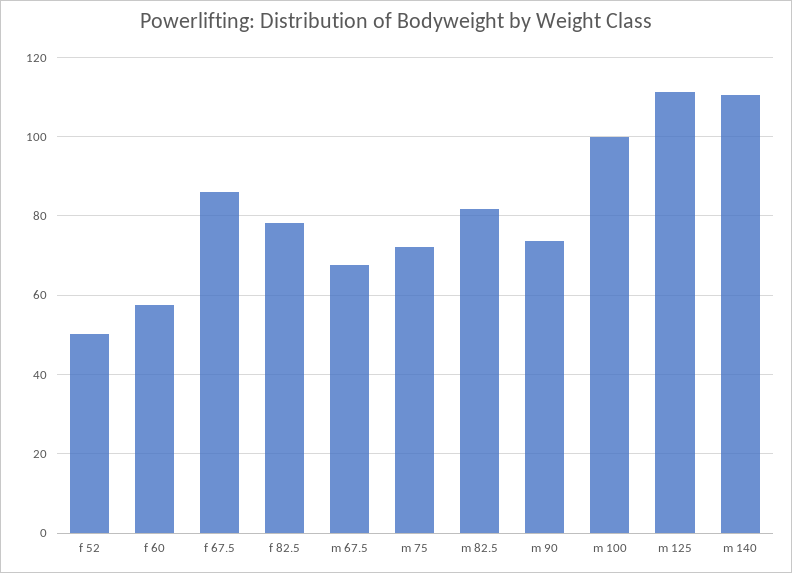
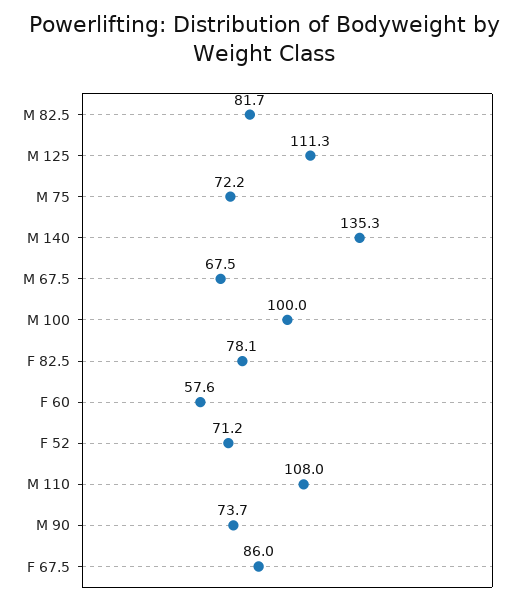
f 52: 50 -> 71.2
m 140: 110 -> 135.3
M 110: none -> 108

